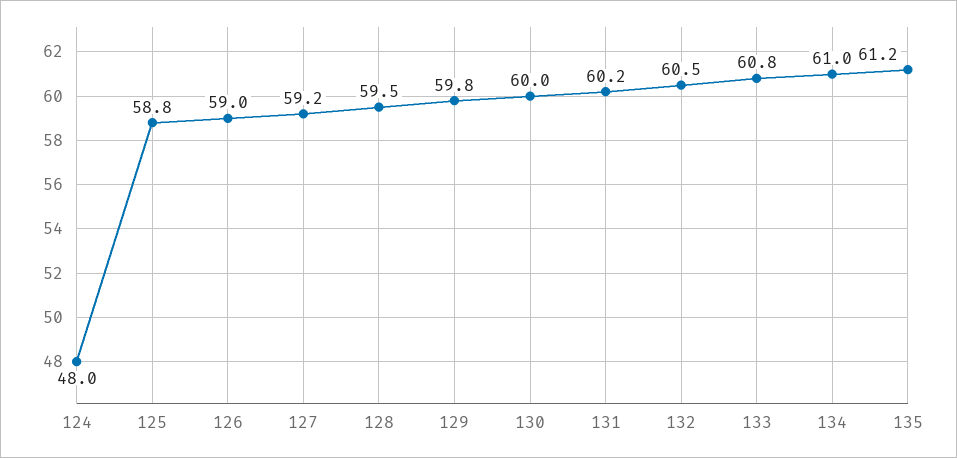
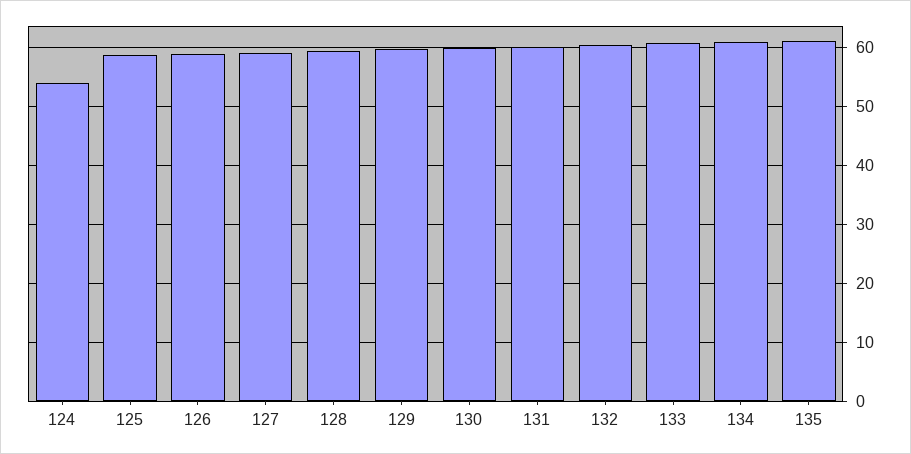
124: 48 -> 54

